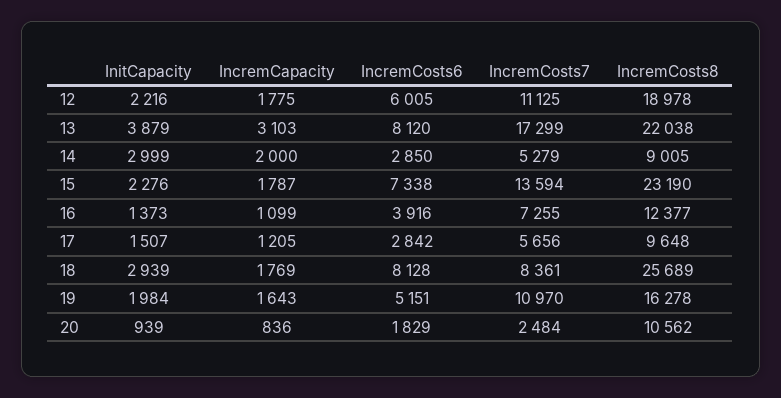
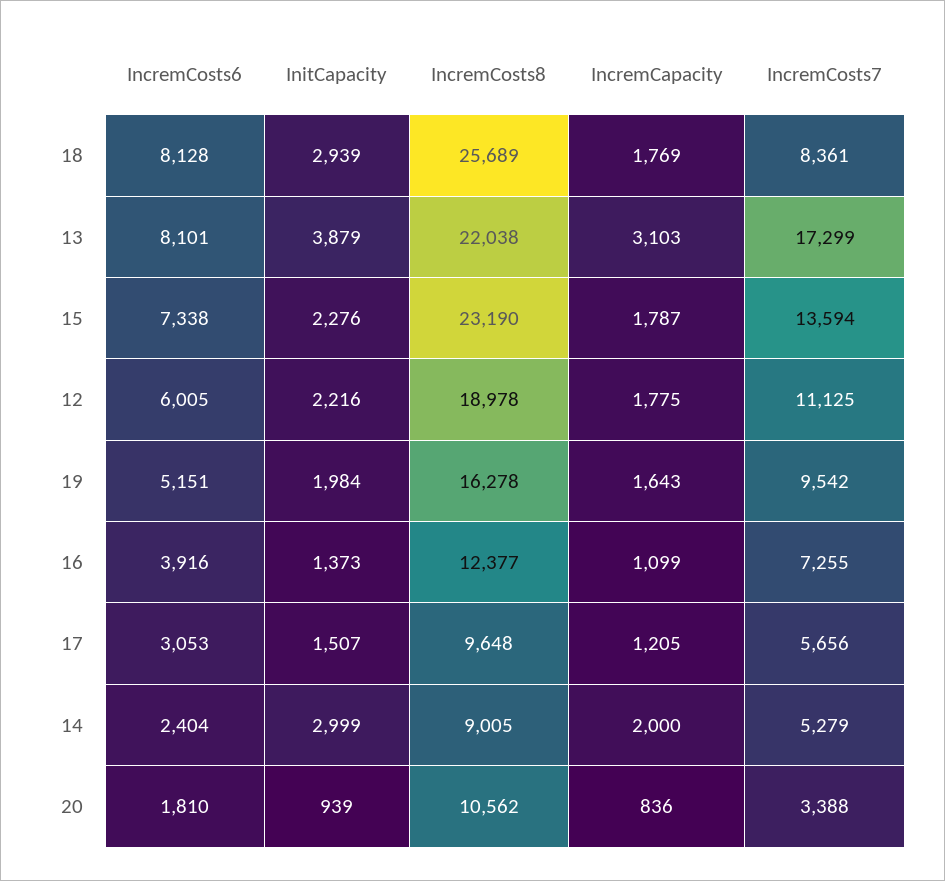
IncremCosts6, 13: 8120 -> 8101
IncremCosts6, 14: 2850 -> 2404
IncremCosts6, 17: 2842 -> 3053
IncremCosts7, 19: 10970 -> 9542
IncremCosts6, 20: 1829 -> 1810
IncremCosts7, 20: 2484 -> 3388

